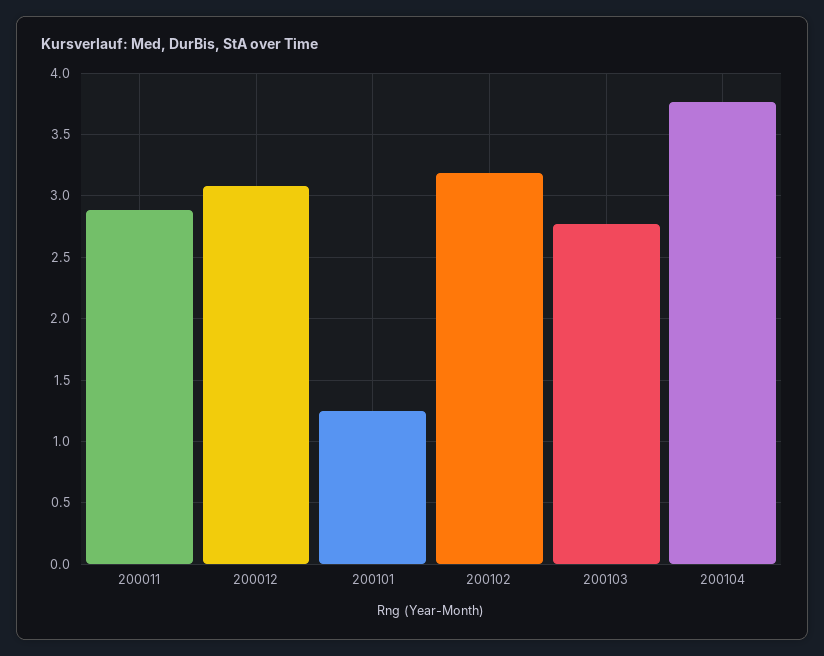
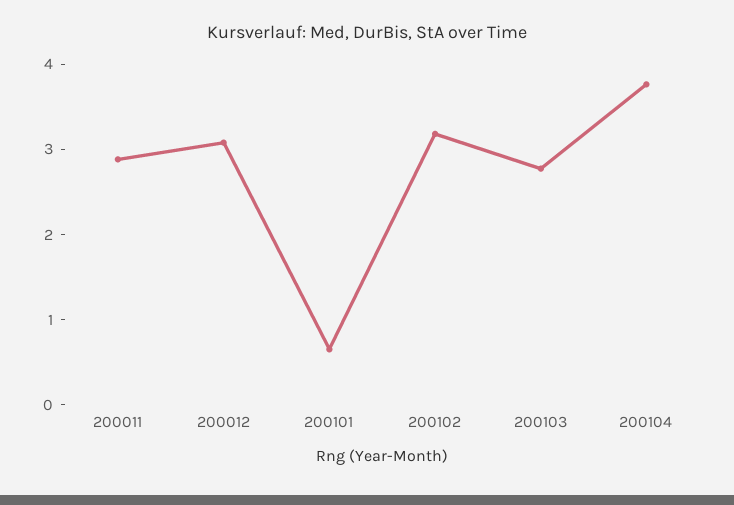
200101: 1.25 -> 0.6

